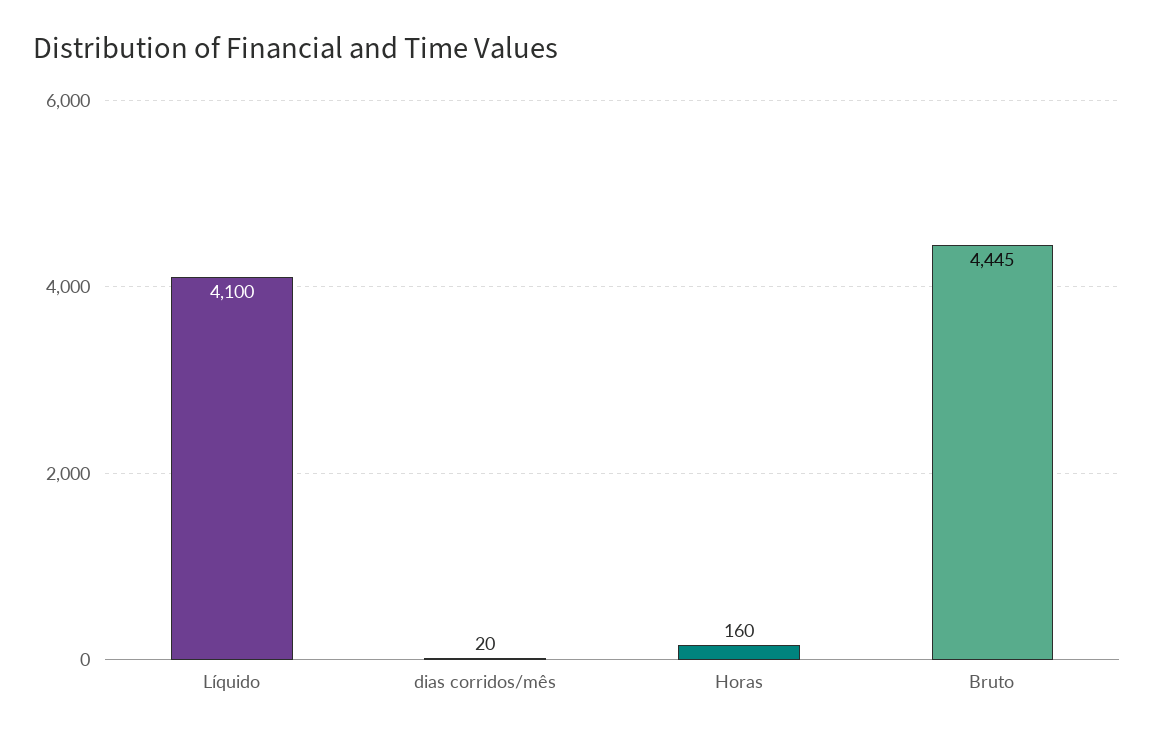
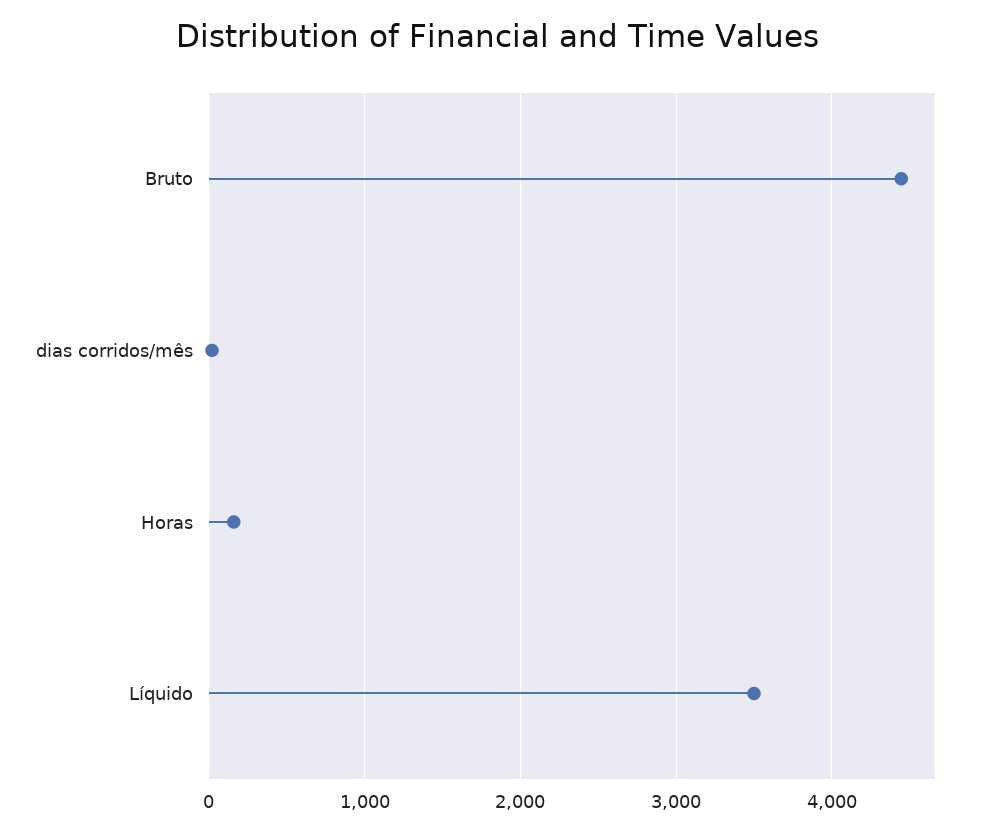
Líquido: 4100 -> 3500

